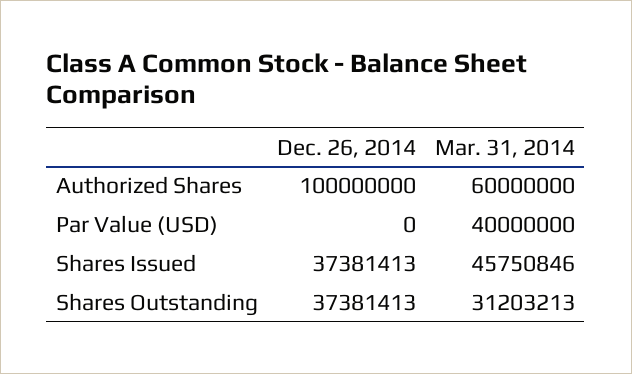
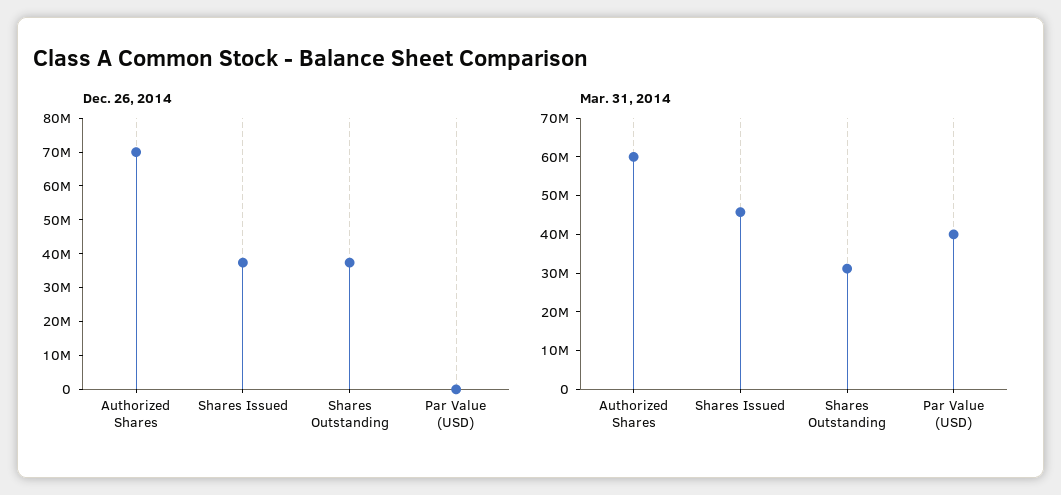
Dec. 26, 2014, Authorized Shares: 100000000 -> 70000000

